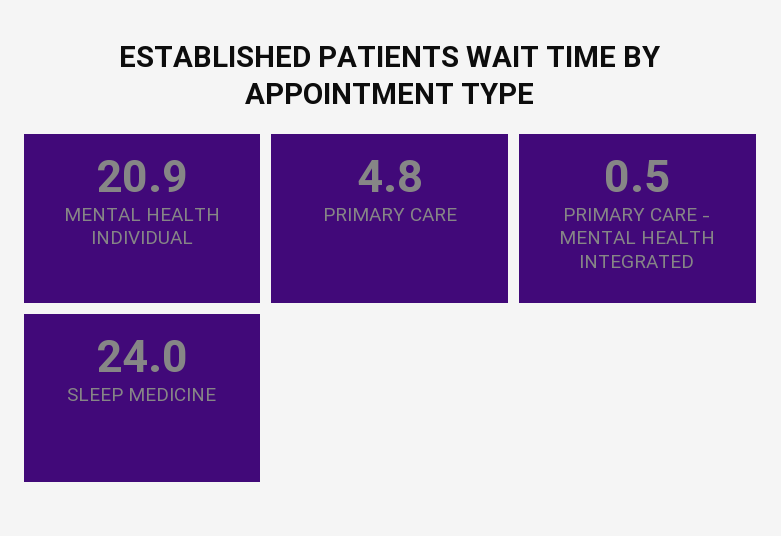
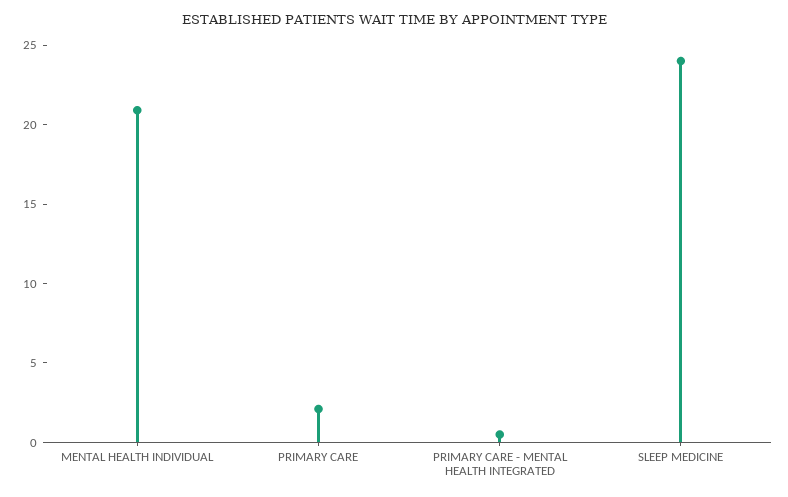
PRIMARY CARE: 4.8 -> 2

